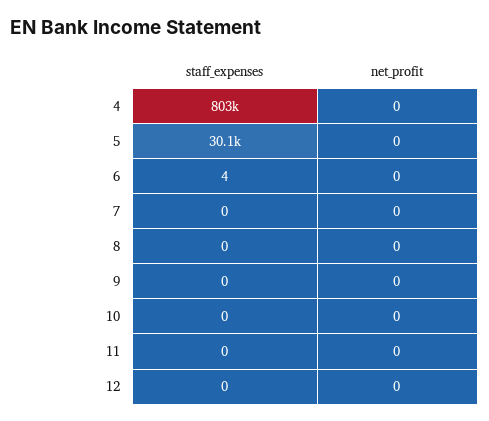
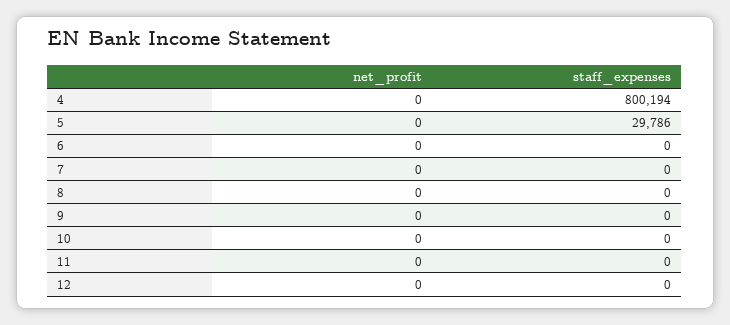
staff_expenses, 4: 803000 -> 800194
staff_expenses, 5: 30100 -> 29786
staff_expenses, 6: 4 -> 0

